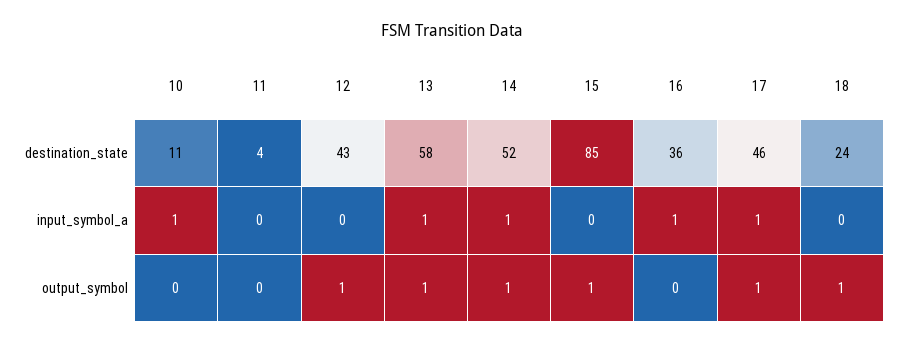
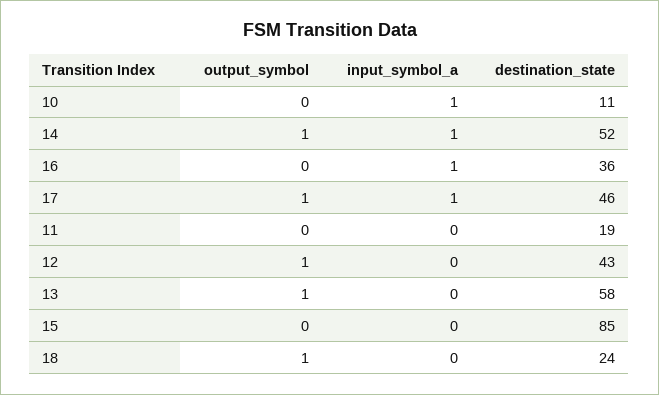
11, destination_state: 4 -> 19
13, input_symbol_a: 1 -> 0
15, output_symbol: 1 -> 0

